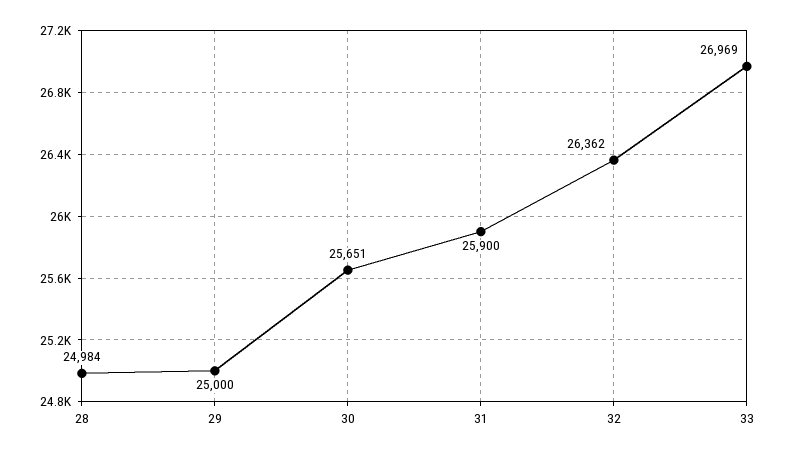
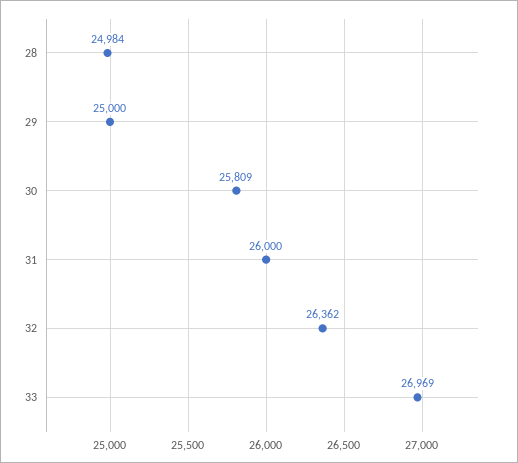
30: 25651 -> 25809
31: 25900 -> 26000

